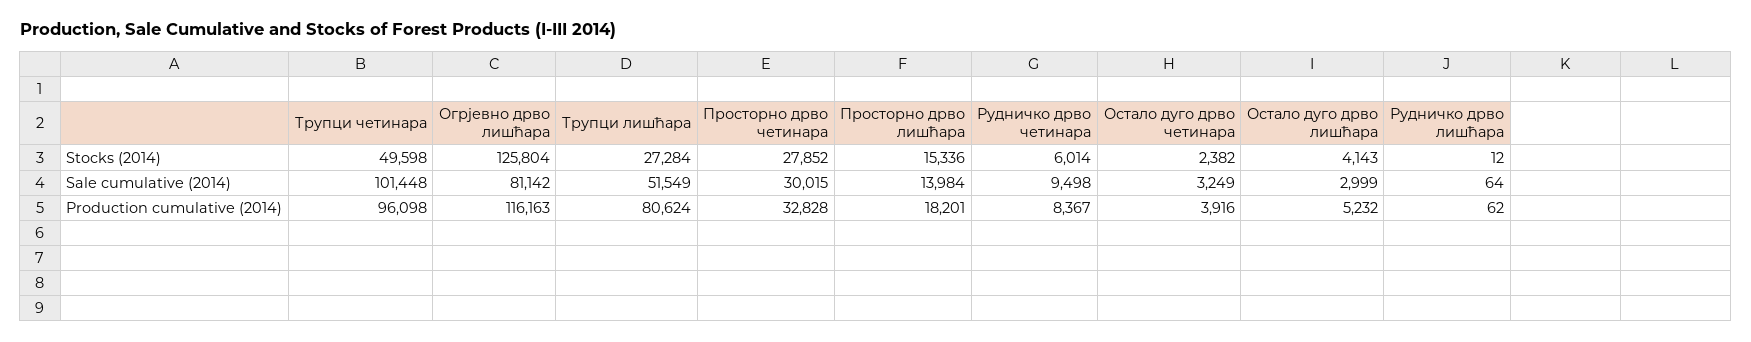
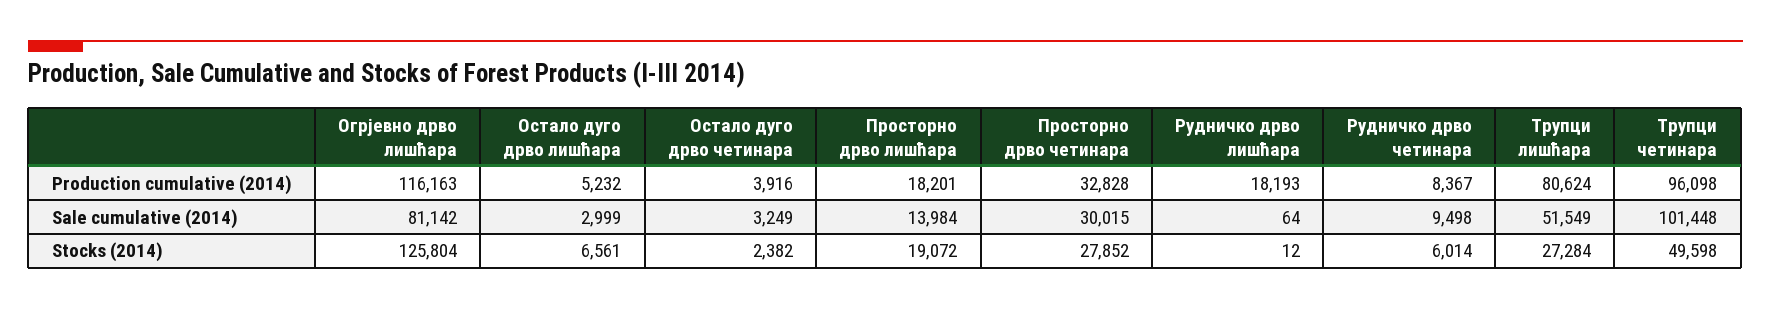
Просторно дрво лишћара, Stocks (2014): 15336 -> 19072
Остало дуго дрво лишћара, Stocks (2014): 4143 -> 6561
Рудничко дрво лишћара, Production cumulative (2014): 62 -> 18193

